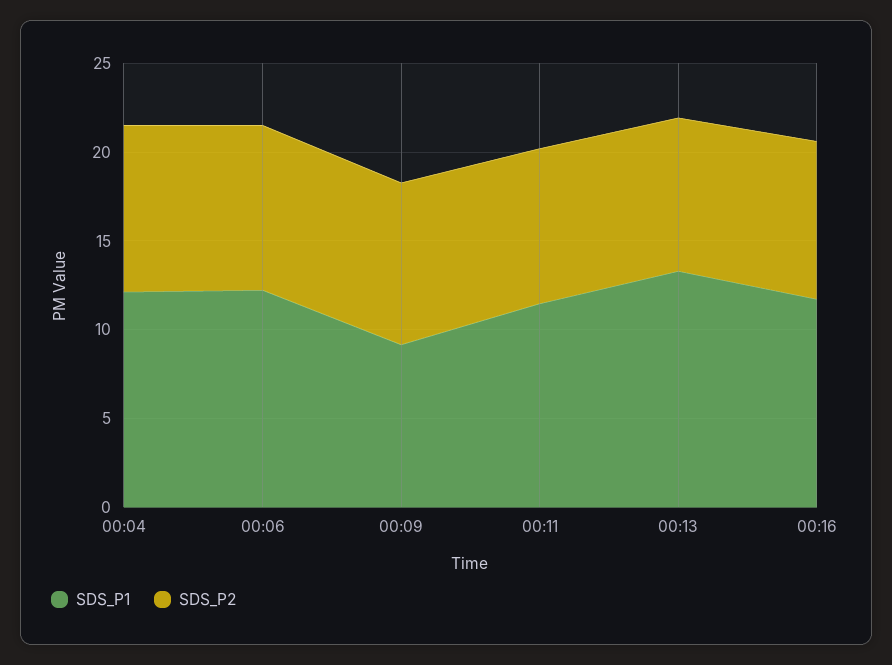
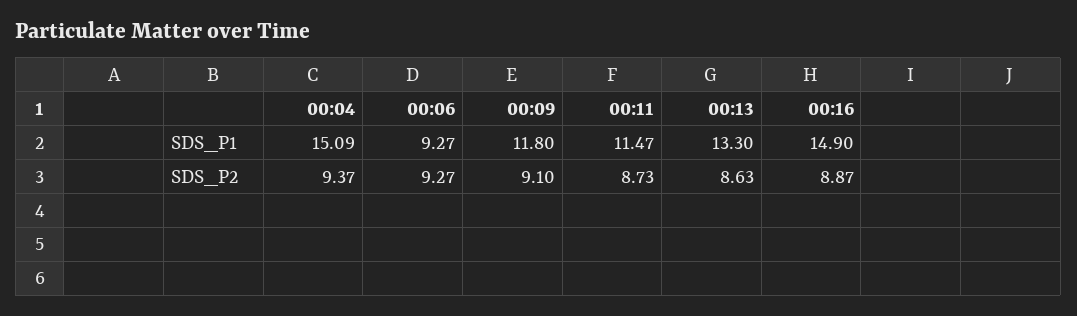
SDS_P1, 00:04: 12 -> 15.09
SDS_P1, 00:06: 12 -> 9.27
SDS_P1, 00:09: 9 -> 11.8
SDS_P1, 00:16: 12 -> 14.9

